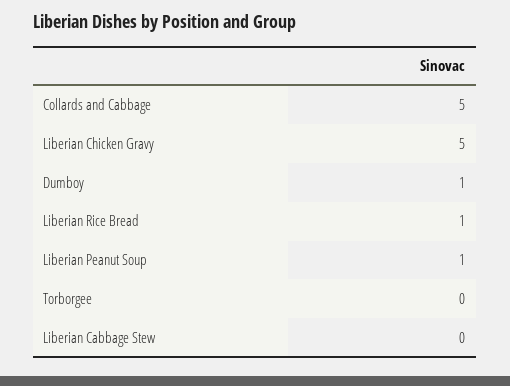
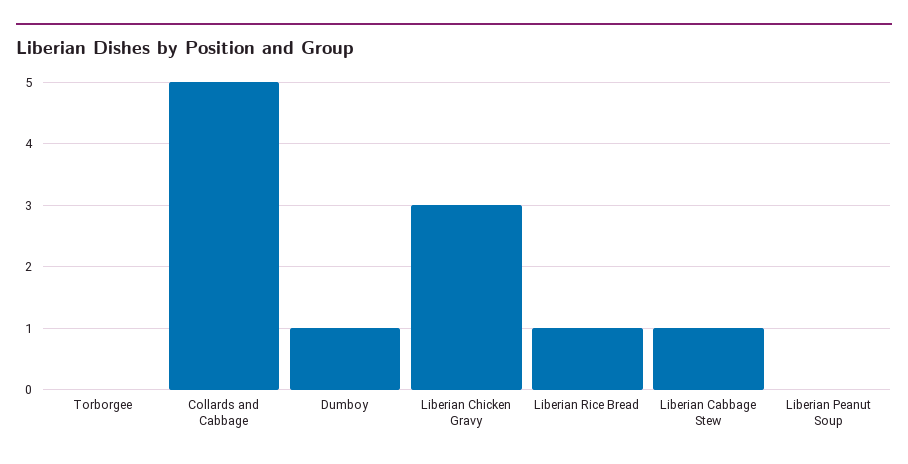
Liberian Chicken Gravy: 5 -> 3
Liberian Peanut Soup: 1 -> 0
Liberian Cabbage Stew: 0 -> 1

